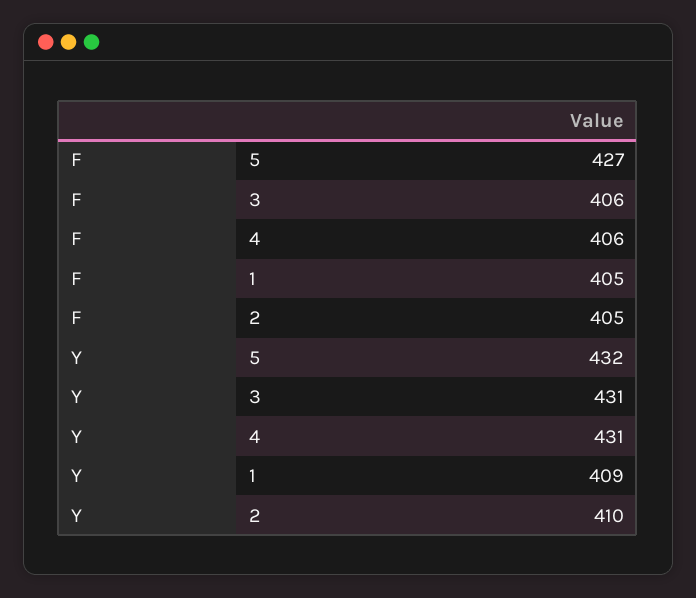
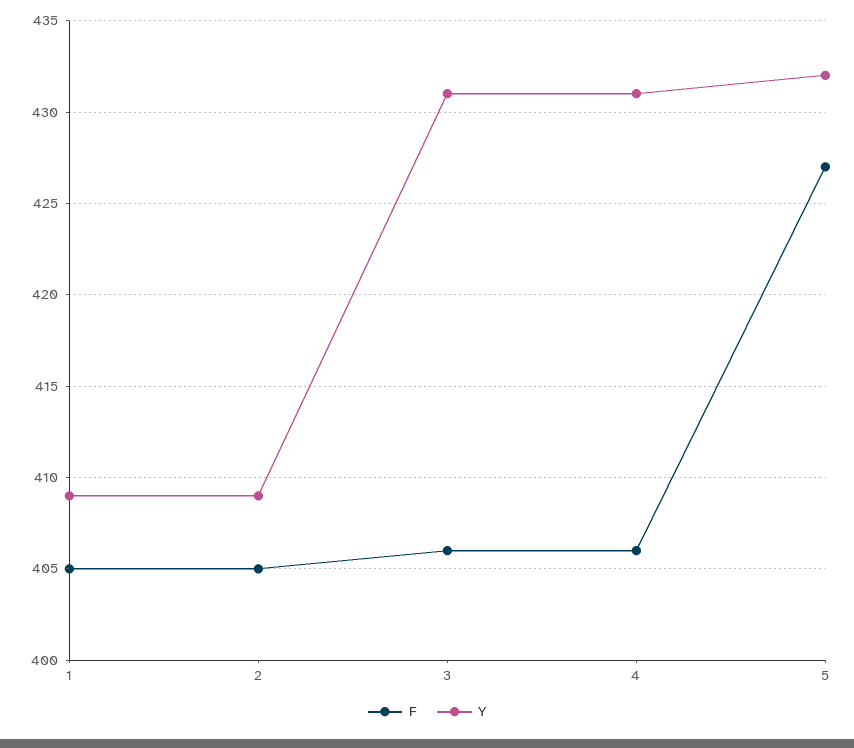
Y, 2: 410 -> 409

